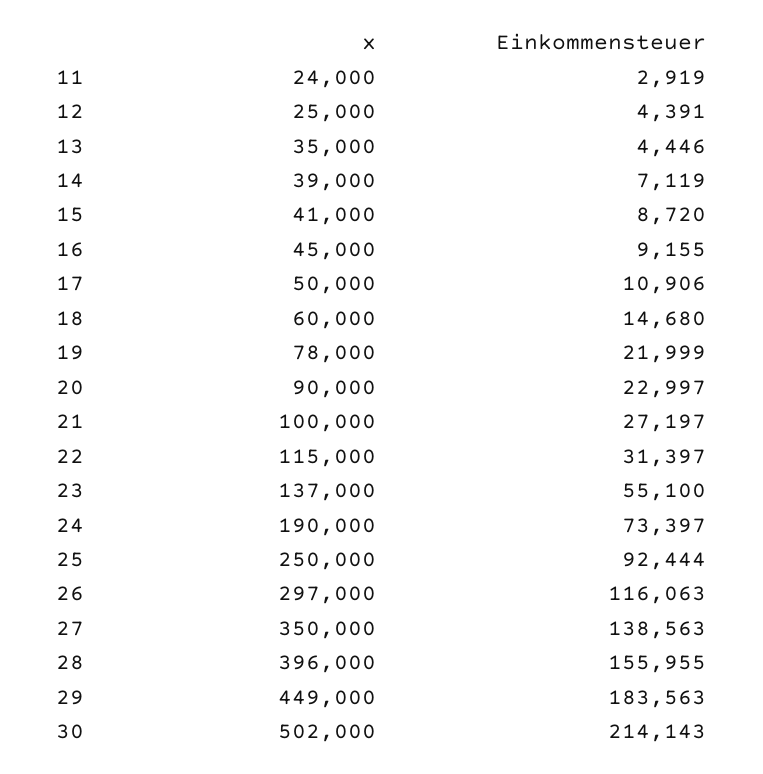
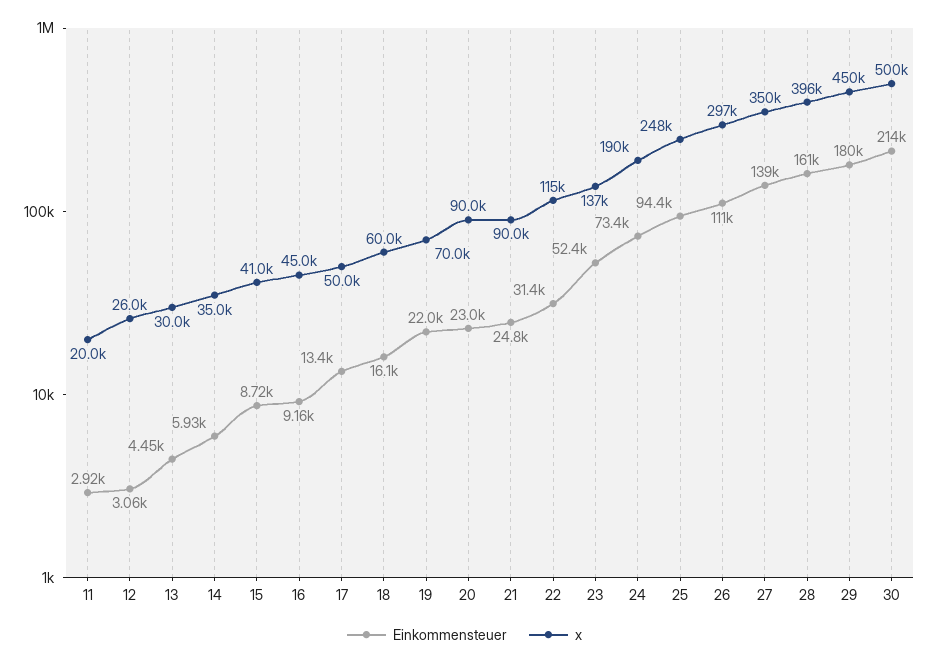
x, 11: 24000 -> 20000
x, 12: 25000 -> 26000
Einkommensteuer, 12: 4391 -> 3060
x, 13: 35000 -> 30000
x, 14: 39000 -> 35000
Einkommensteuer, 14: 7119 -> 5930
Einkommensteuer, 17: 10906 -> 13400
Einkommensteuer, 18: 14680 -> 16100
x, 19: 78000 -> 70000
x, 21: 100000 -> 90000
Einkommensteuer, 21: 27197 -> 24800
Einkommensteuer, 23: 55100 -> 52400
x, 25: 250000 -> 248000
Einkommensteuer, 25: 92444 -> 94400
Einkommensteuer, 26: 116063 -> 111000
Einkommensteuer, 28: 155955 -> 161000
x, 29: 449000 -> 450000
Einkommensteuer, 29: 183563 -> 180000
x, 30: 502000 -> 500000

